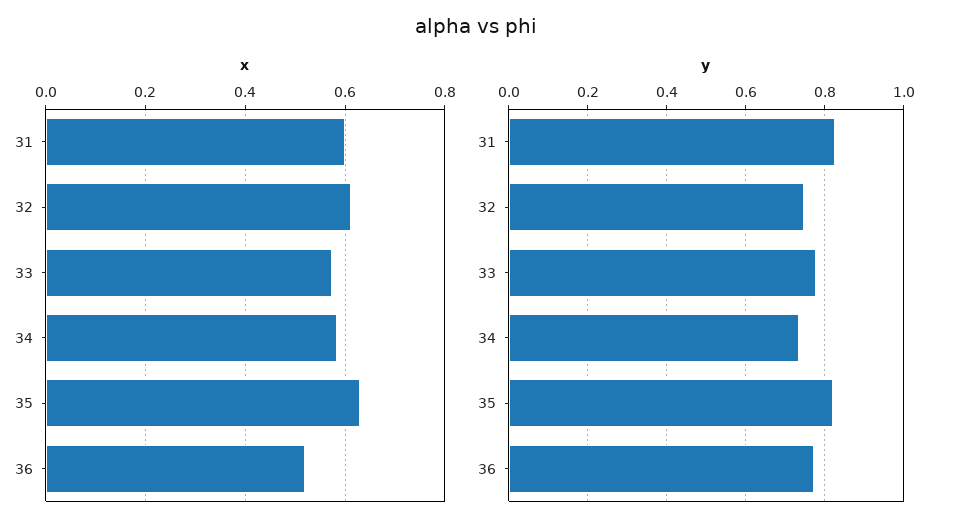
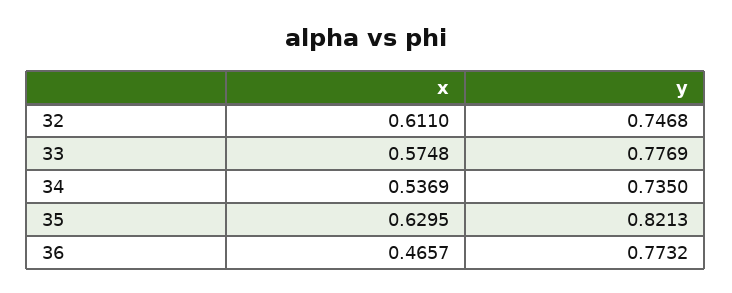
x, 31: 0.6 -> none
x, 34: 0.58 -> 0.5369
x, 36: 0.52 -> 0.4657
y, 31: 0.82 -> none

